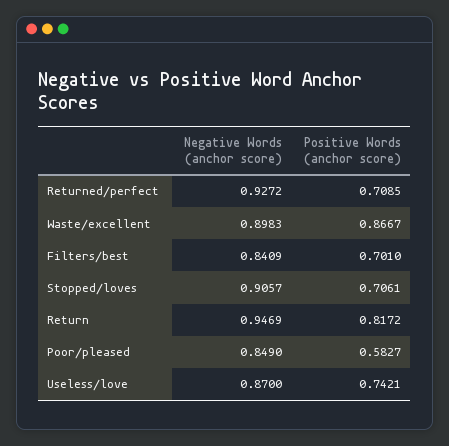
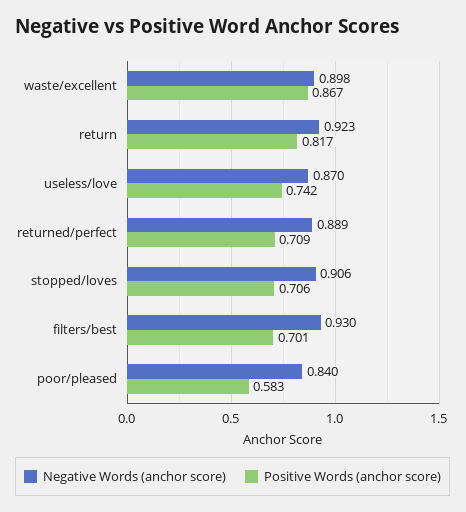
Negative Words (anchor score), Returned/perfect: 0.9272 -> 0.889
Negative Words (anchor score), Filters/best: 0.8409 -> 0.93
Negative Words (anchor score), Return: 0.9469 -> 0.923
Negative Words (anchor score), Poor/pleased: 0.849 -> 0.84

